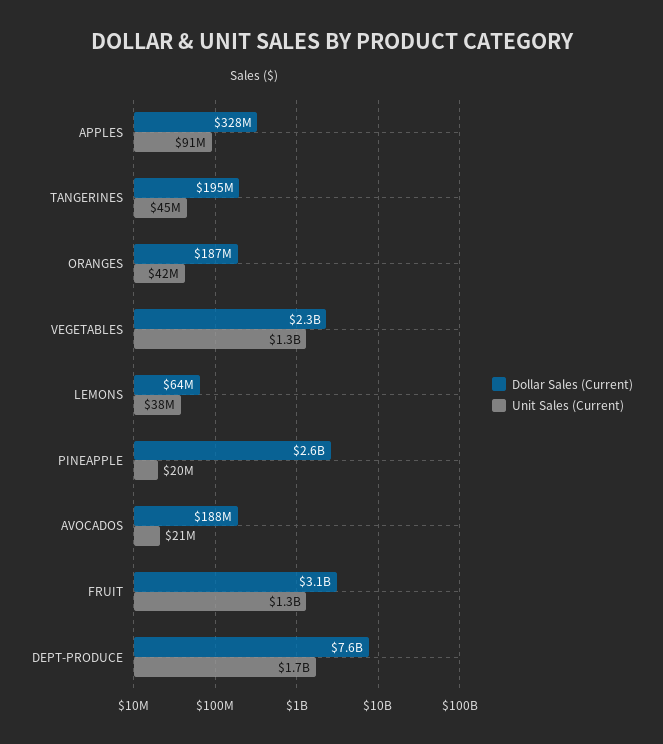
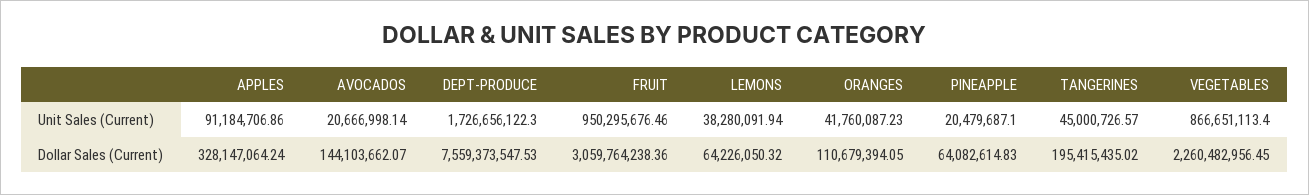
Dollar Sales (Current), ORANGES: 187000000 -> 110679394.05
Unit Sales (Current), VEGETABLES: 1300000000 -> 866651113.4
Dollar Sales (Current), PINEAPPLE: 2600000000 -> 64082614.83
Dollar Sales (Current), AVOCADOS: 188000000 -> 144103662.07
Unit Sales (Current), FRUIT: 1300000000 -> 950295676.46

